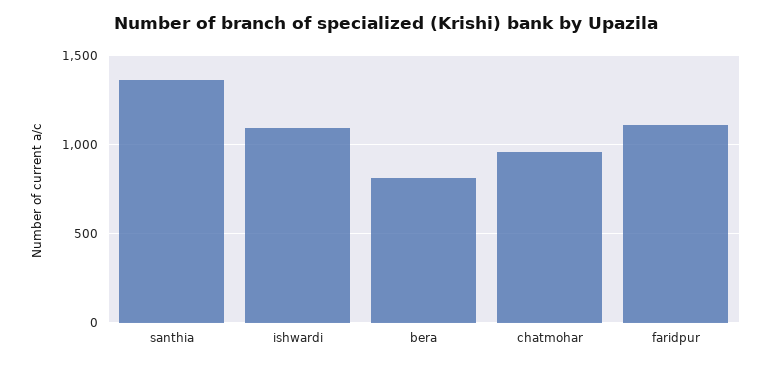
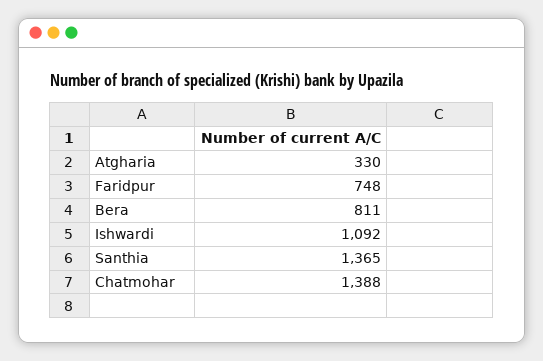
chatmohar: 950 -> 1388
faridpur: 1100 -> 748
Atgharia: none -> 330

